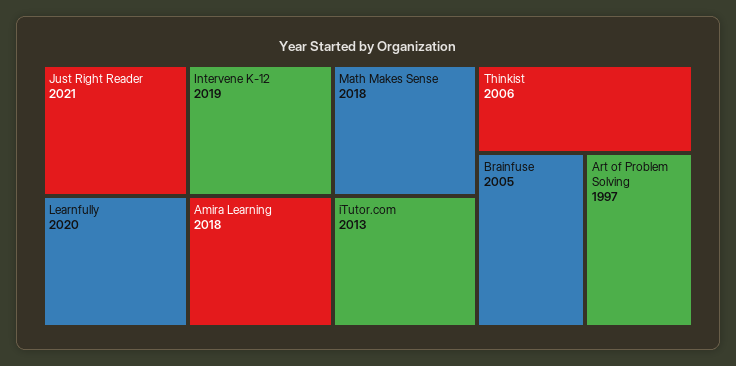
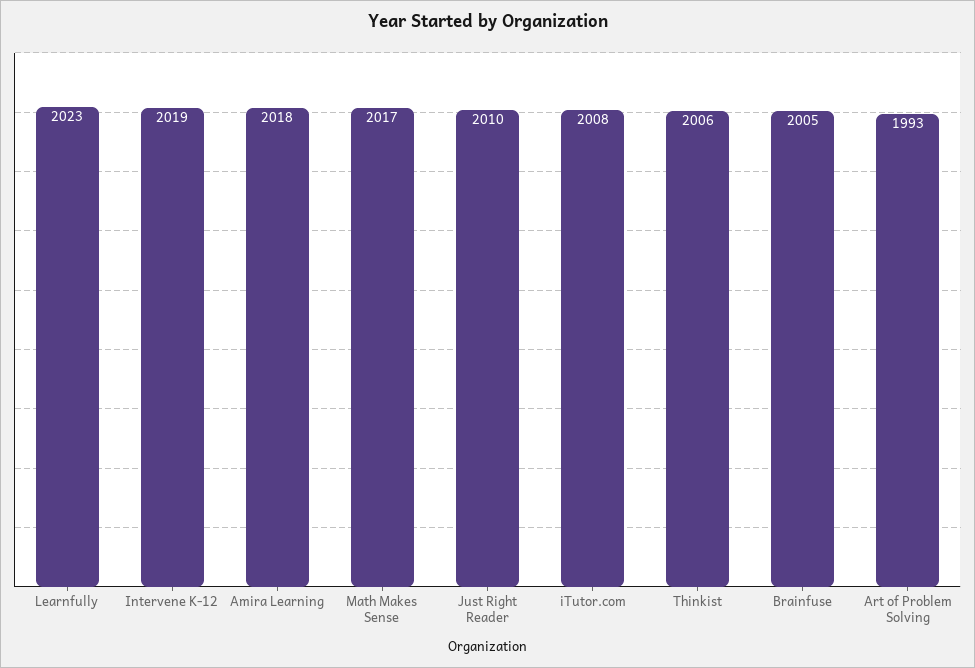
Just Right Reader: 2021 -> 2010
Learnfully: 2020 -> 2023
Math Makes Sense: 2018 -> 2017
iTutor.com: 2013 -> 2008
Art of Problem Solving: 1997 -> 1993

